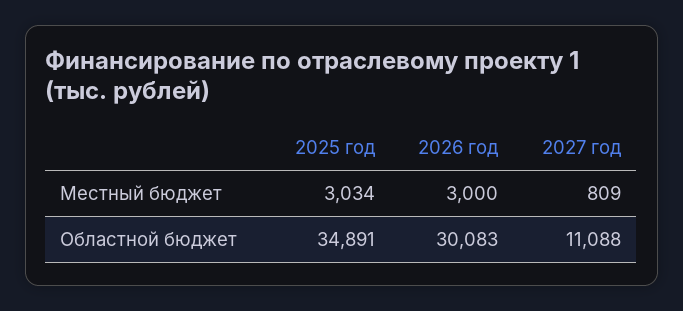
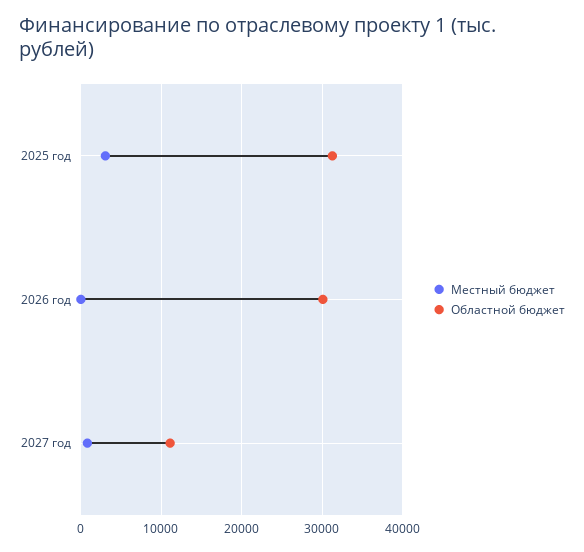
Местный бюджет, 2026 год: 3000 -> 0
Областной бюджет, 2025 год: 34891 -> 31000

